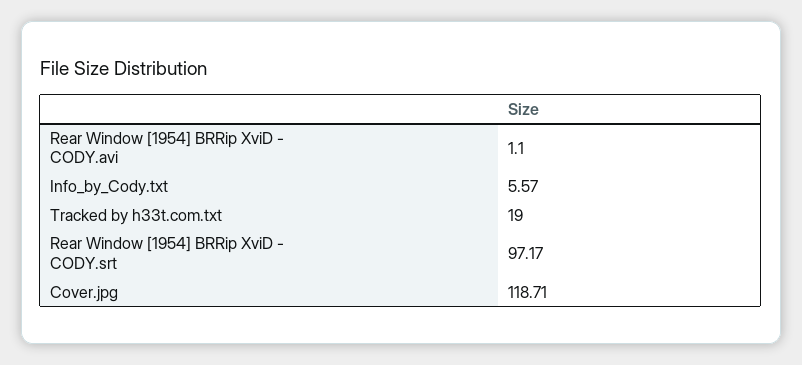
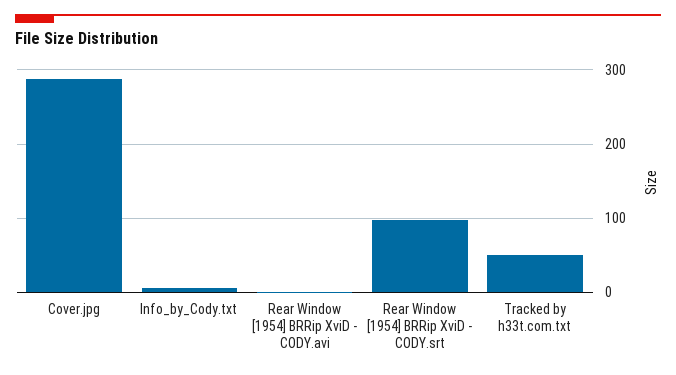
Tracked by h33t.com.txt: 19 -> 50
Cover.jpg: 118.71 -> 290

